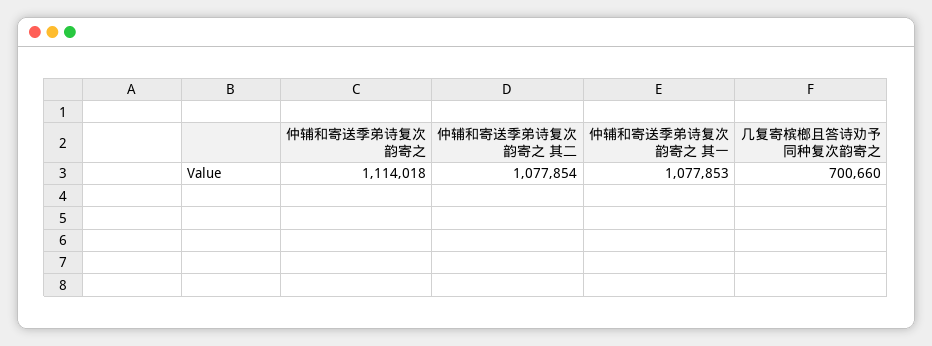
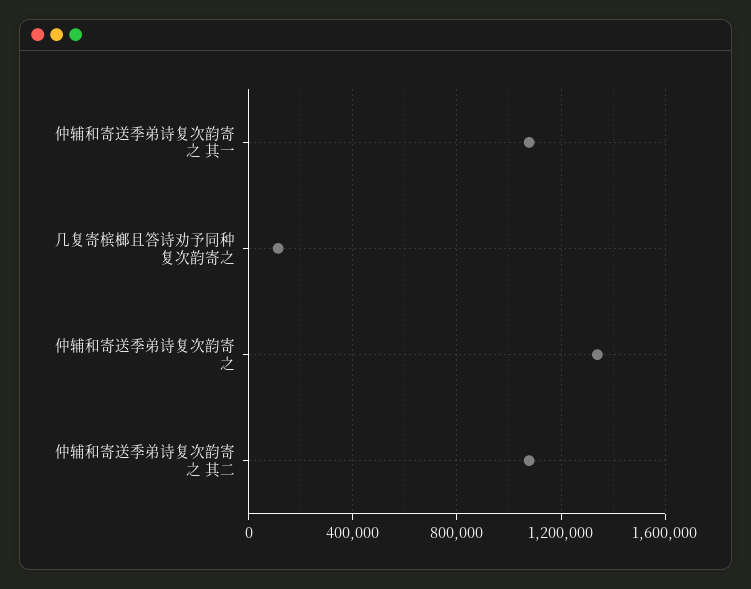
仲辅和寄送季弟诗复次韵寄之: 1114018 -> 1350000
几复寄槟榔且答诗劝予同种复次韵寄之: 700660 -> 100000

